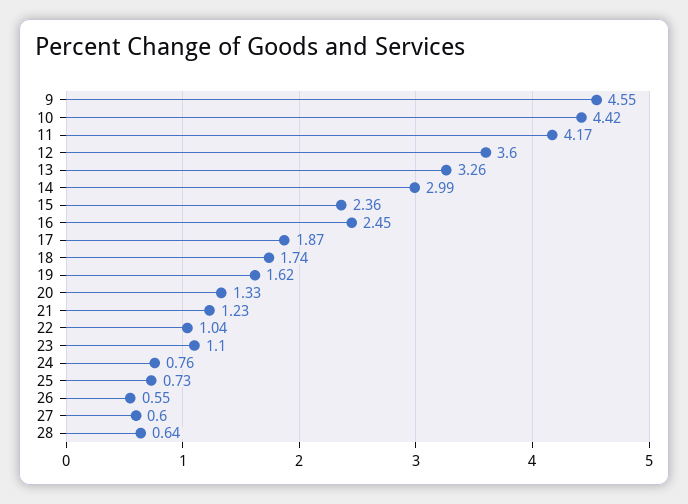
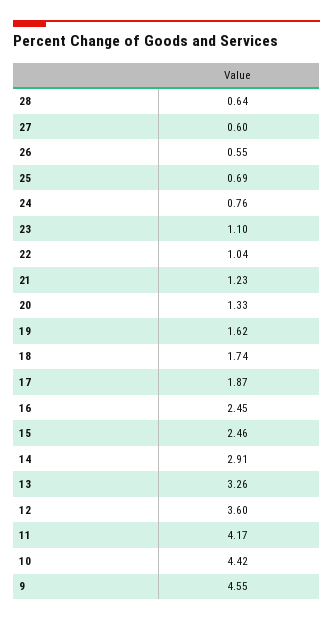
14: 2.99 -> 2.91
15: 2.36 -> 2.46
25: 0.73 -> 0.69

